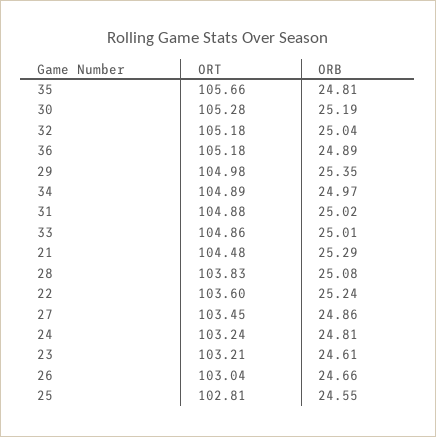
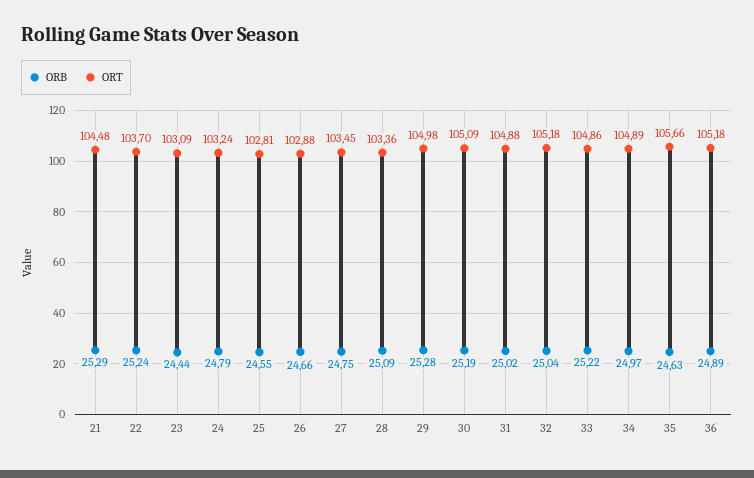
ORB, 35: 24.81 -> 24.63
ORT, 30: 105.28 -> 105.09
ORB, 29: 25.35 -> 25.28
ORB, 33: 25.01 -> 25.22
ORT, 28: 103.83 -> 103.36
ORB, 28: 25.08 -> 25.09
ORT, 22: 103.6 -> 103.7
ORB, 27: 24.86 -> 24.75
ORB, 24: 24.81 -> 24.79
ORT, 23: 103.21 -> 103.09
ORB, 23: 24.61 -> 24.44
ORT, 26: 103.04 -> 102.88

